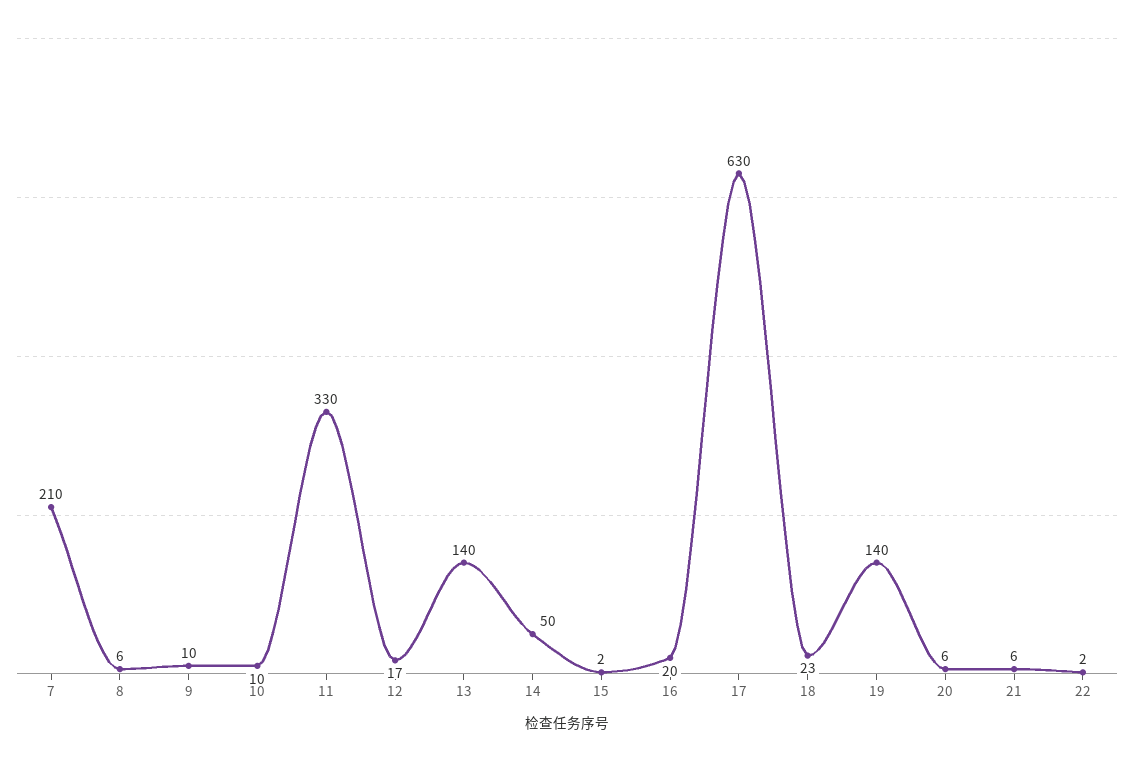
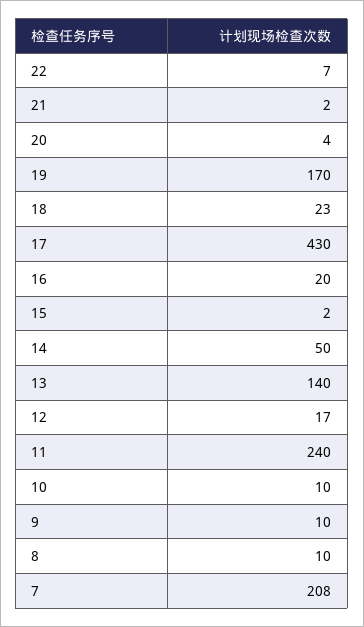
7: 210 -> 208
8: 6 -> 10
11: 330 -> 240
17: 630 -> 430
19: 140 -> 170
20: 6 -> 4
21: 6 -> 2
22: 2 -> 7

